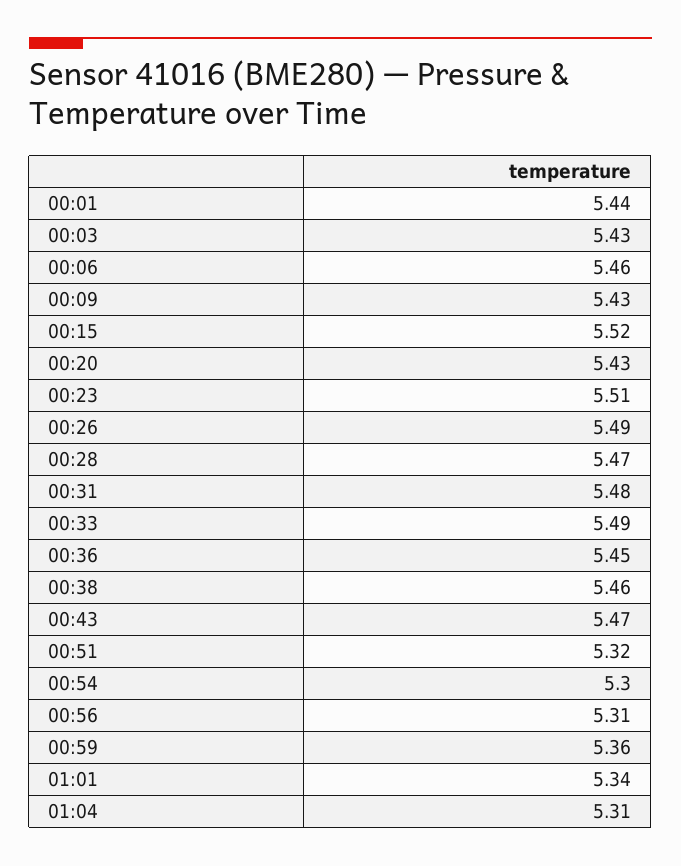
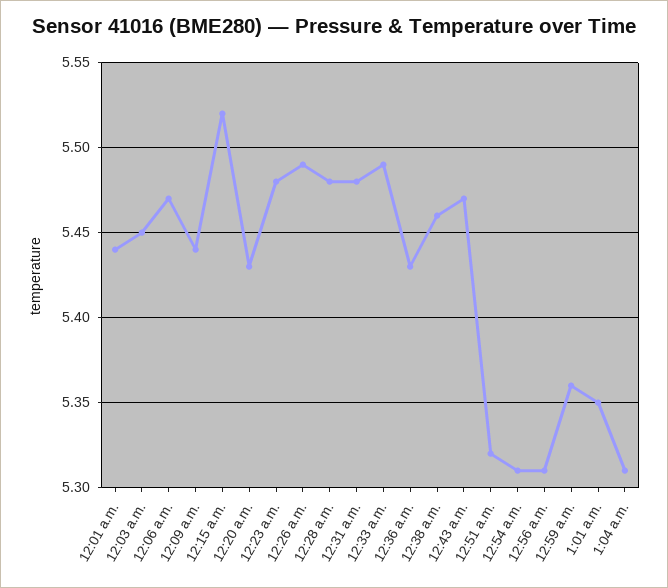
00:03: 5.43 -> 5.45
00:06: 5.46 -> 5.47
00:09: 5.43 -> 5.44
00:23: 5.51 -> 5.48
00:28: 5.47 -> 5.48
00:36: 5.45 -> 5.43
00:54: 5.3 -> 5.31
01:01: 5.34 -> 5.35

